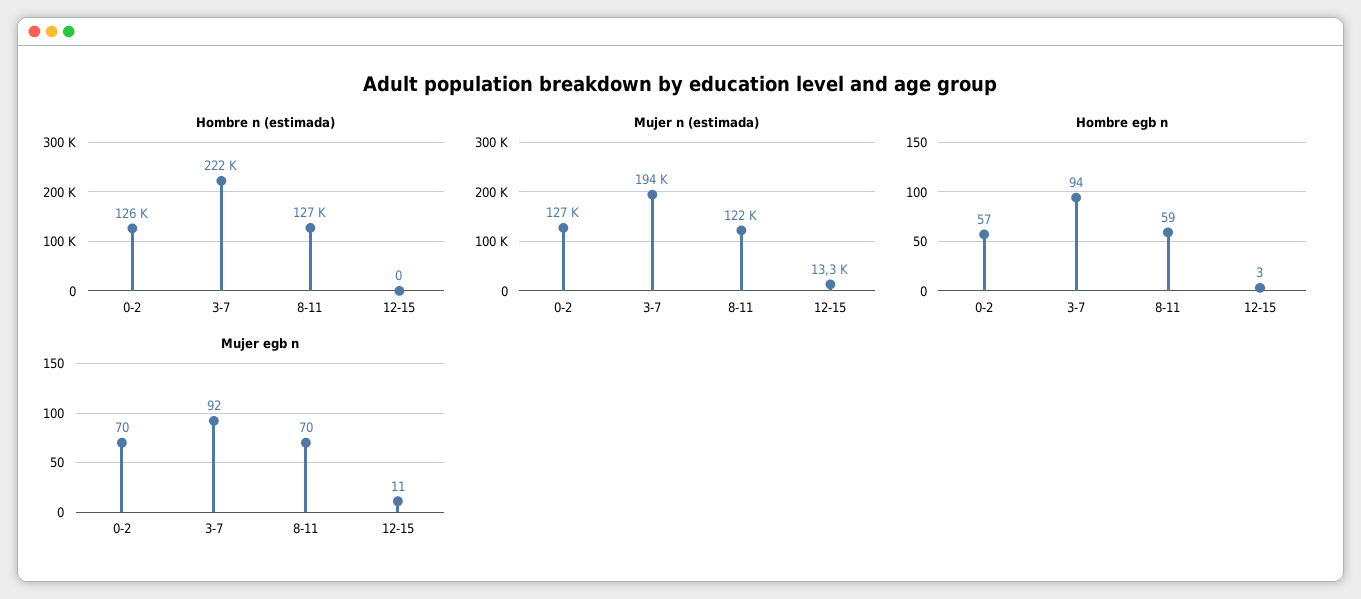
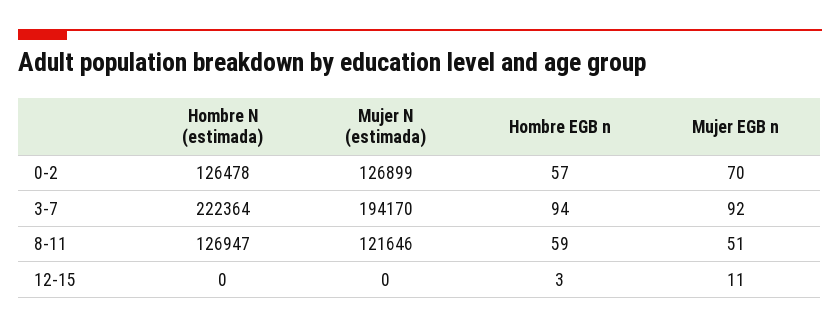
Mujer n (estimada), 12-15: 13300 -> 0
Mujer egb n, 8-11: 70 -> 51

